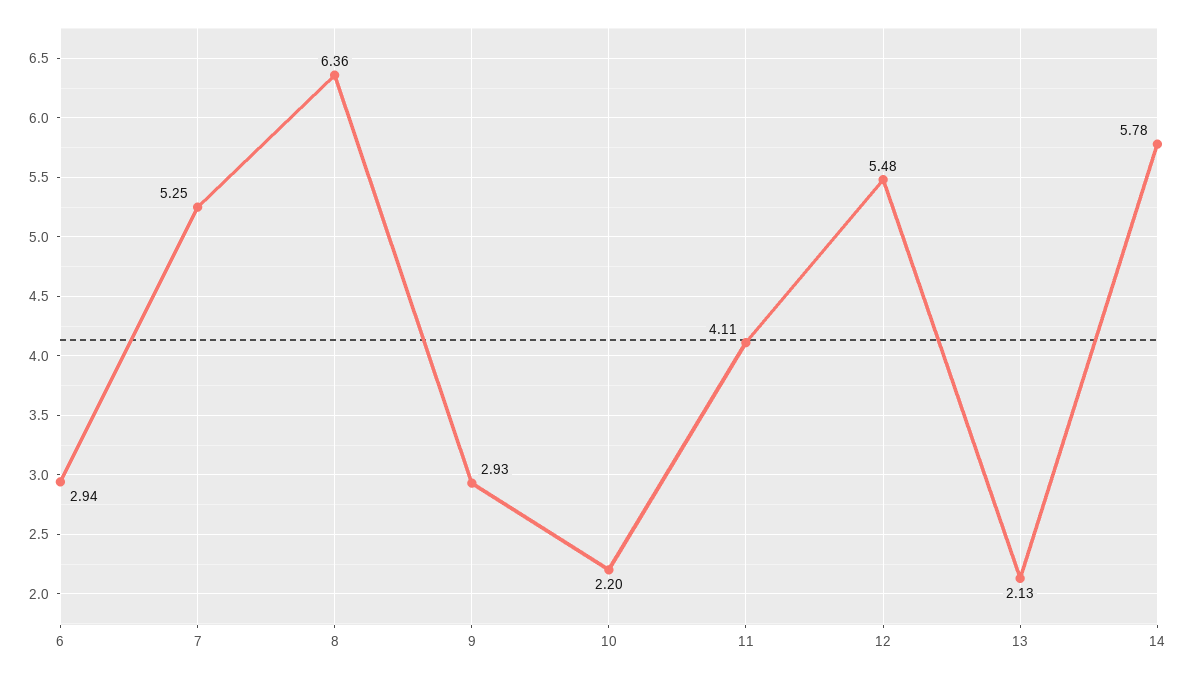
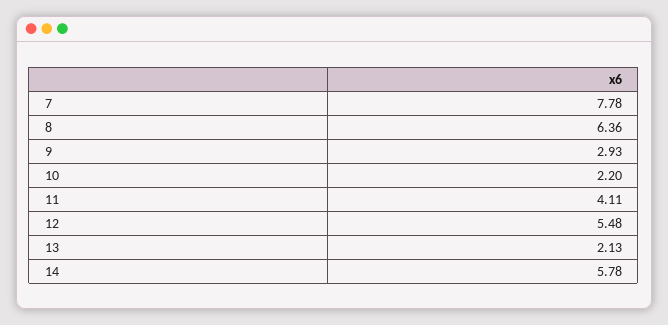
6: 2.94 -> none
7: 5.25 -> 7.78

